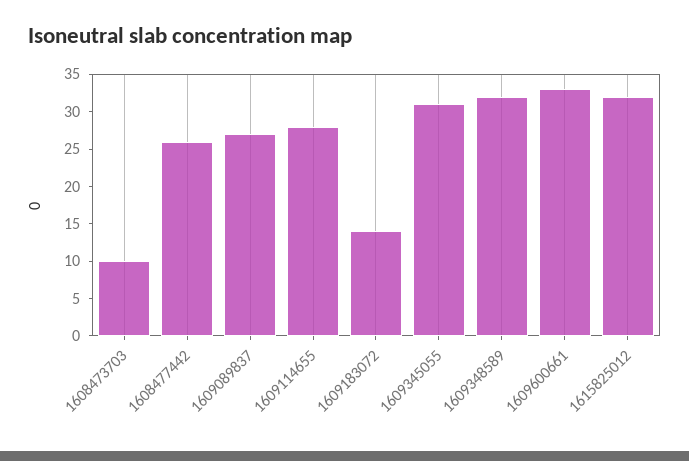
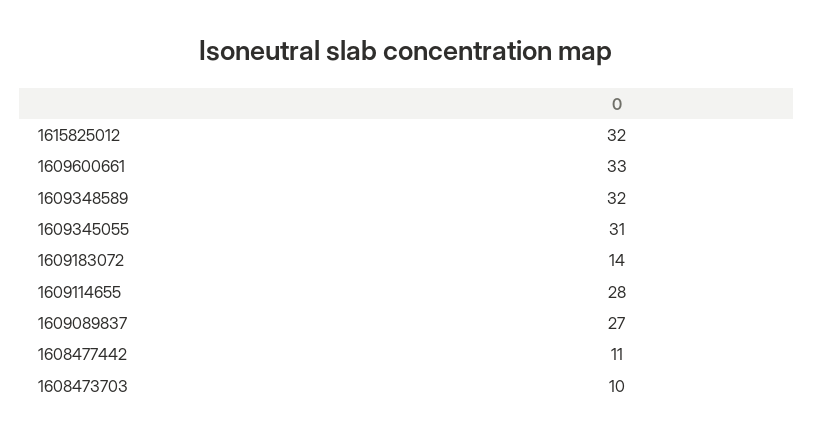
1608477442: 25 -> 11

